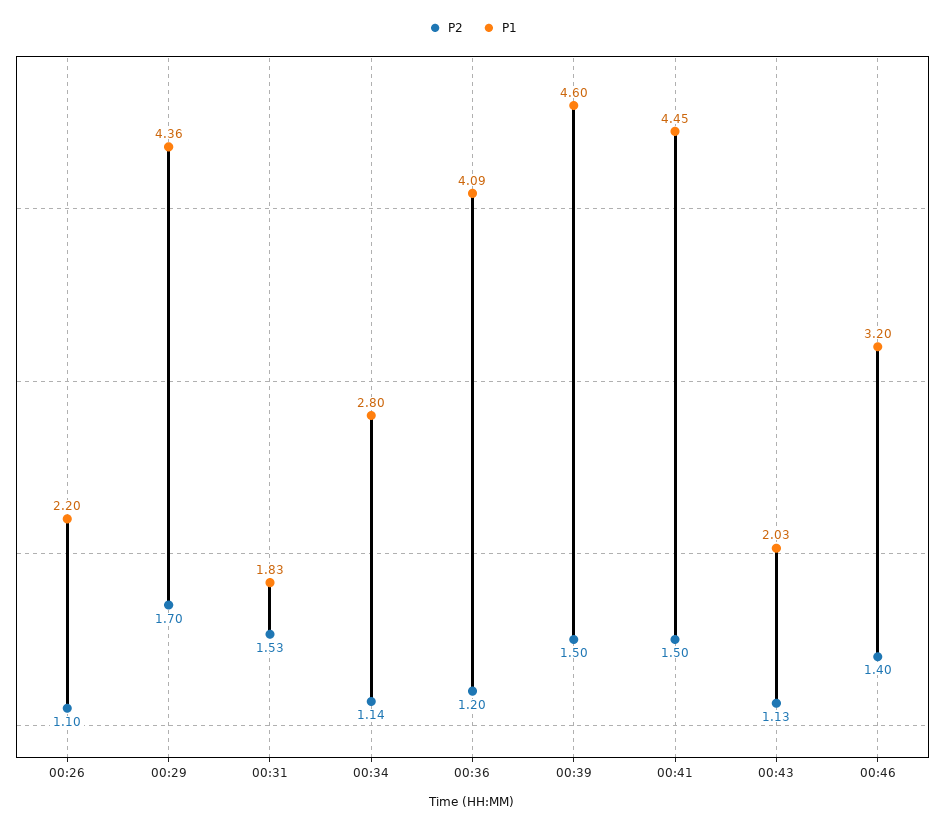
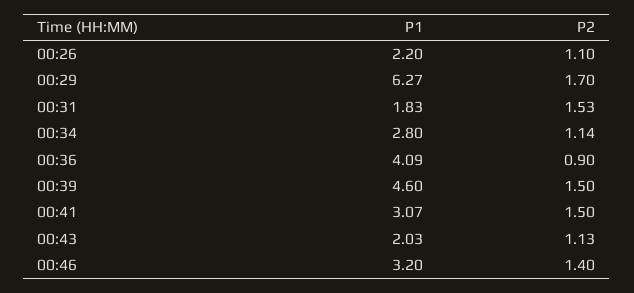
P1, 00:29: 4.36 -> 6.27
P2, 00:36: 1.2 -> 0.9
P1, 00:41: 4.45 -> 3.07

